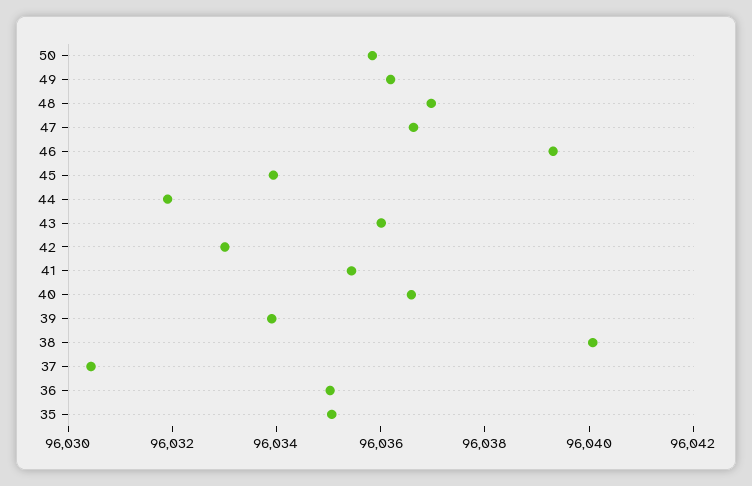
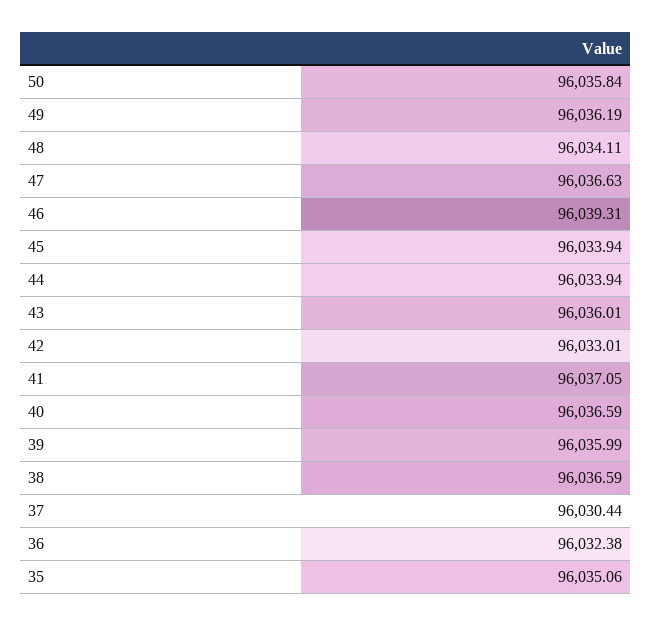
48: 96037 -> 96034.11
44: 96032 -> 96033.94
41: 96035.5 -> 96037.05
39: 96034 -> 96035.99
38: 96040 -> 96036.59
36: 96035 -> 96032.38

